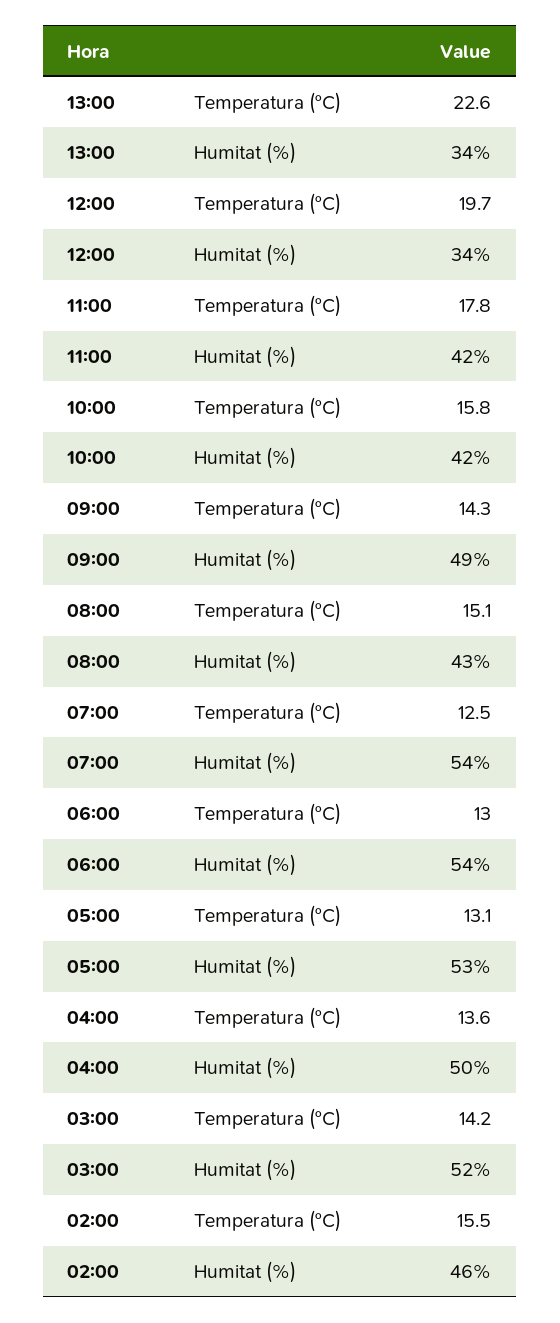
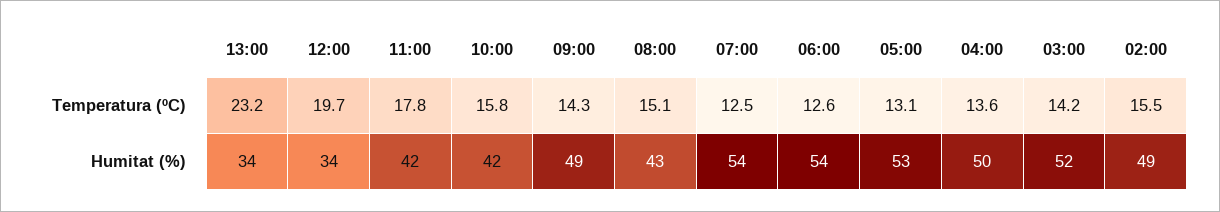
13:00, Temperatura (ºC): 22.6 -> 23.2
06:00, Temperatura (ºC): 13 -> 12.6
02:00, Humitat (%): 46 -> 49

